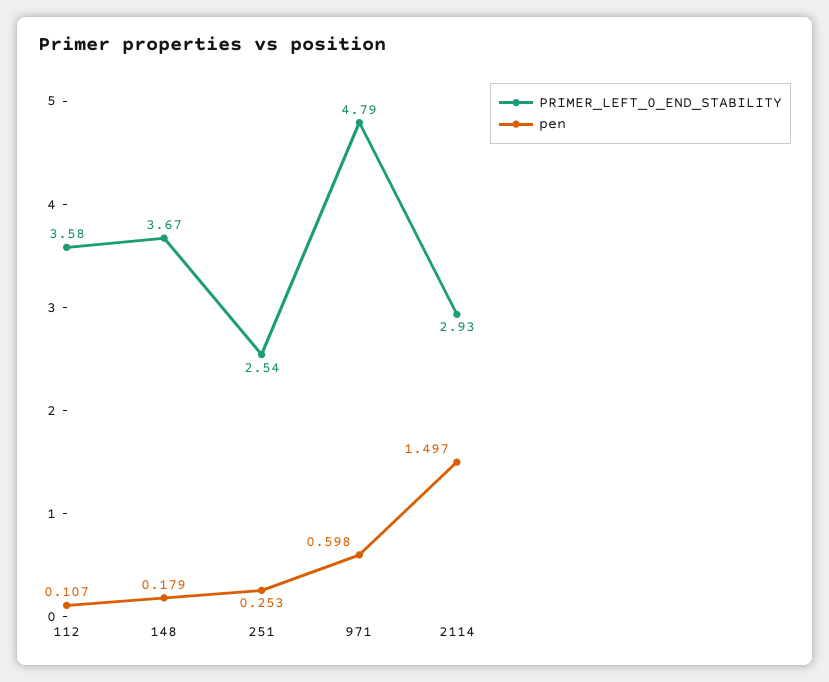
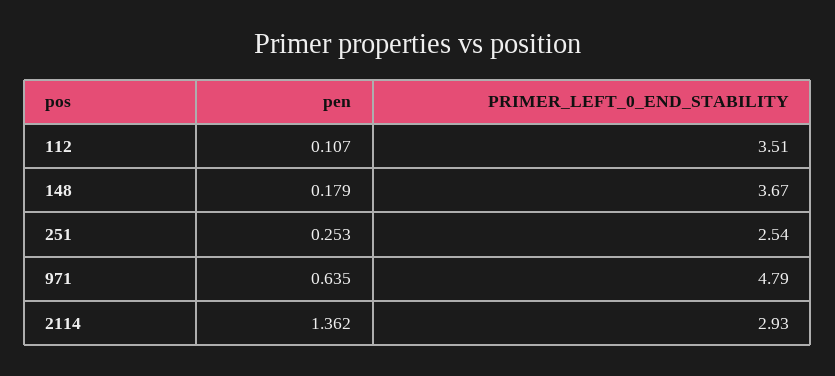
PRIMER_LEFT_0_END_STABILITY, 112: 3.58 -> 3.51
pen, 971: 0.598 -> 0.635
pen, 2114: 1.497 -> 1.362

